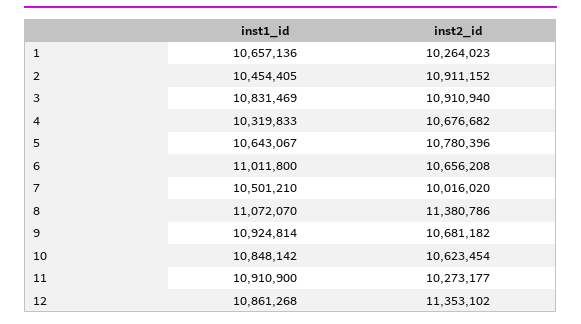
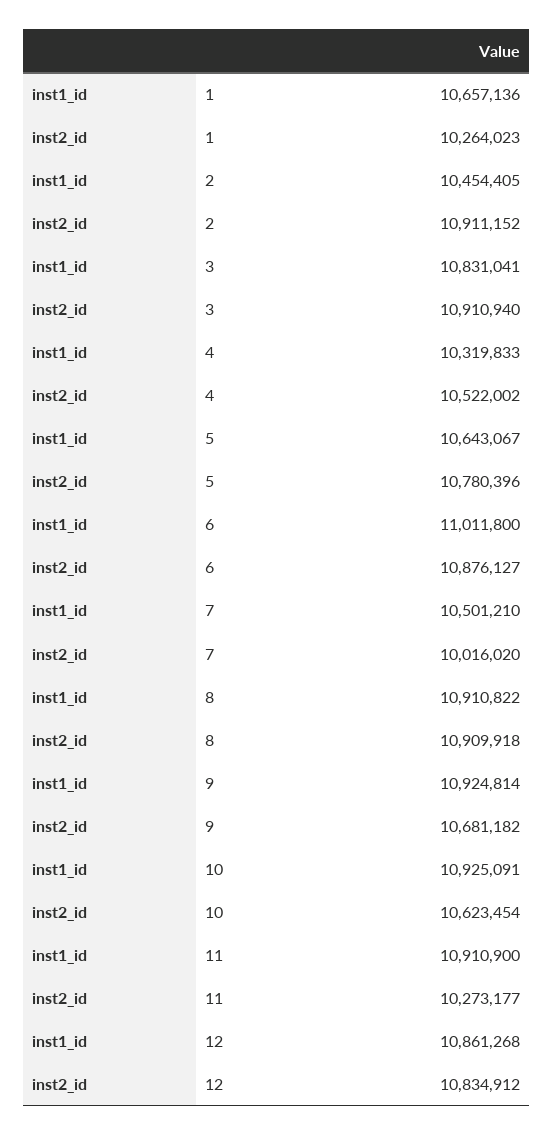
inst1_id, 3: 10831469 -> 10831041
inst2_id, 4: 10676682 -> 10522002
inst2_id, 6: 10656208 -> 10876127
inst1_id, 8: 11072070 -> 10910822
inst2_id, 8: 11380786 -> 10909918
inst1_id, 10: 10848142 -> 10925091
inst2_id, 12: 11353102 -> 10834912

